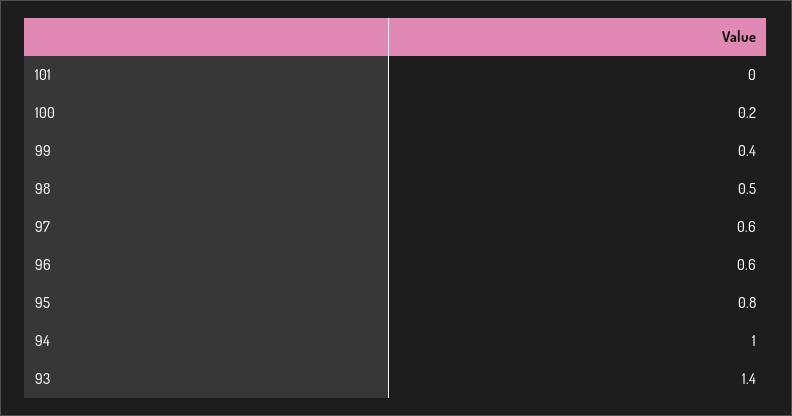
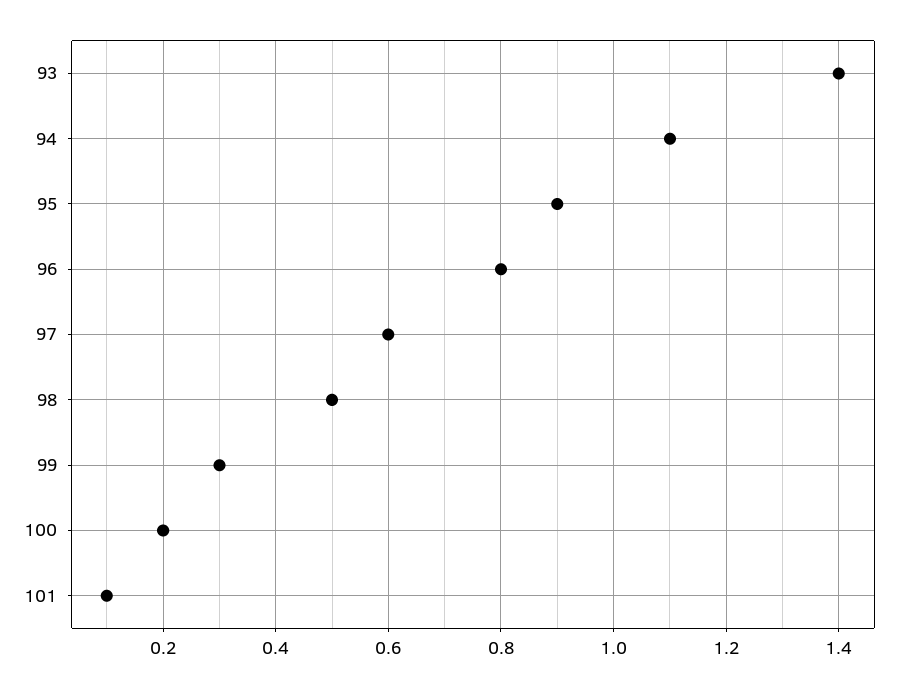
101: 0 -> 0.1
99: 0.4 -> 0.3
96: 0.6 -> 0.8
95: 0.8 -> 0.9
94: 1 -> 1.1

